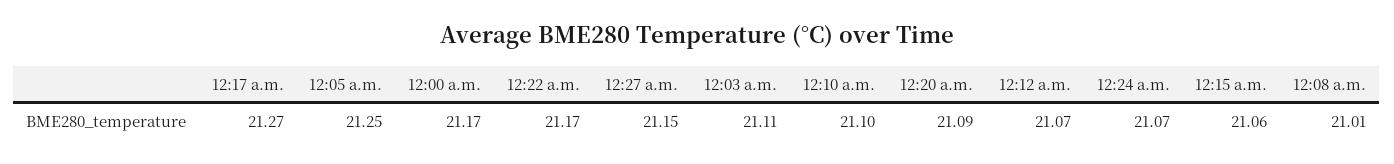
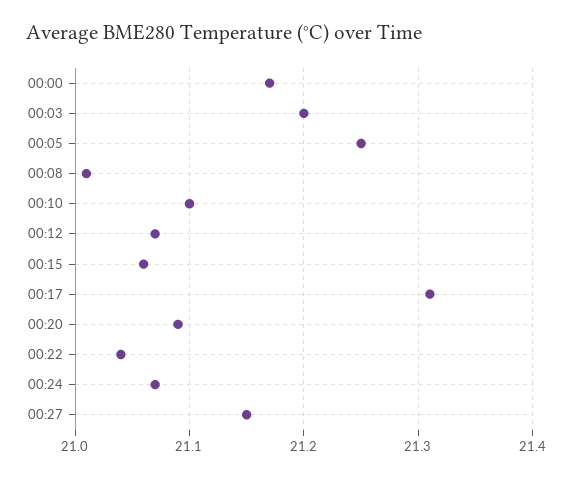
12:17 a.m.: 21.27 -> 21.31
12:22 a.m.: 21.17 -> 21.04
12:03 a.m.: 21.11 -> 21.2

